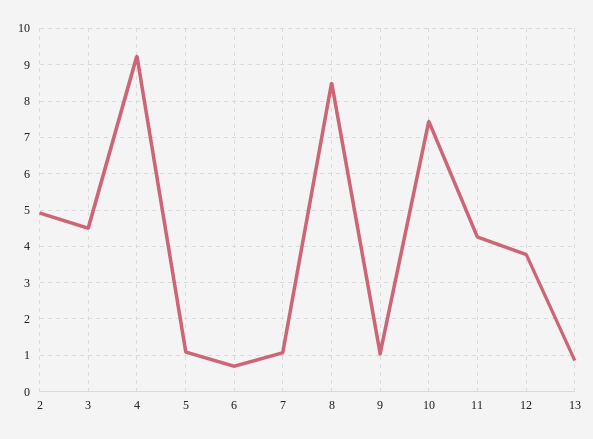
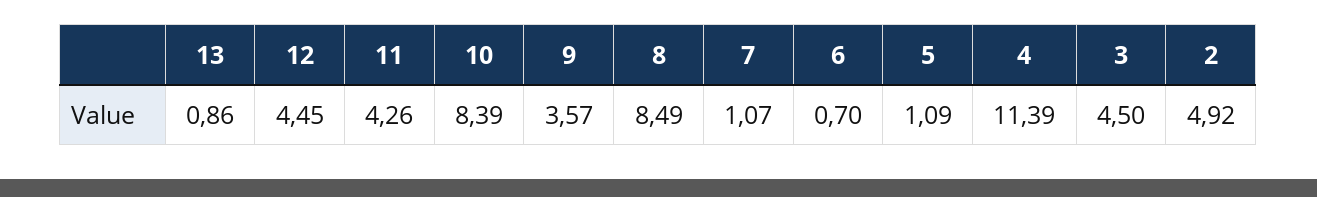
4: 9.2 -> 11.39
9: 1 -> 3.57
10: 7.4 -> 8.39
12: 3.8 -> 4.45

